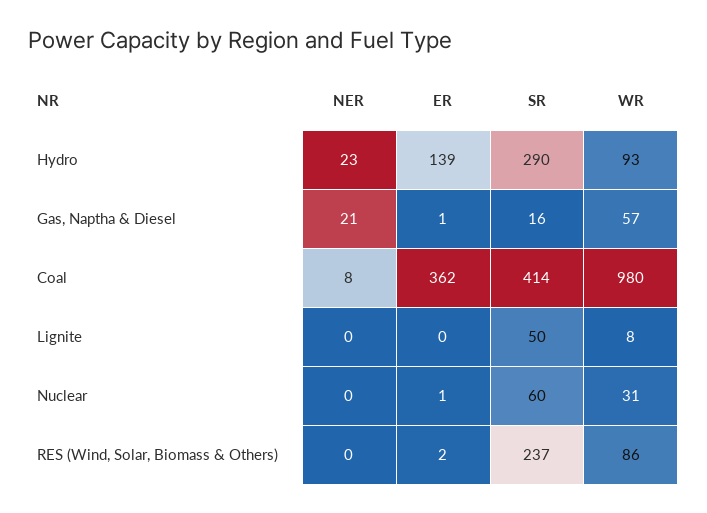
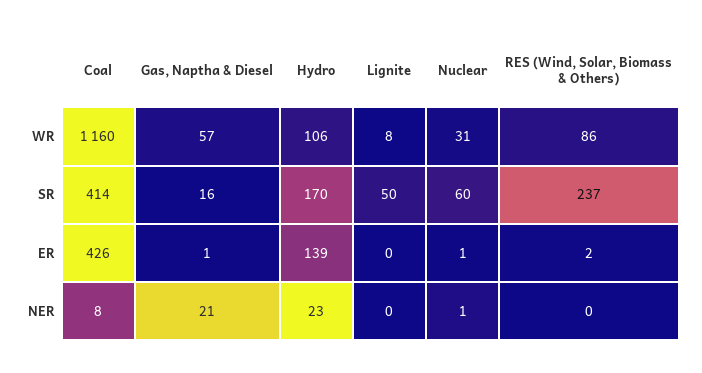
SR, Hydro: 290 -> 170
WR, Hydro: 93 -> 106
ER, Coal: 362 -> 426
WR, Coal: 980 -> 1160
NER, Nuclear: 0 -> 1

